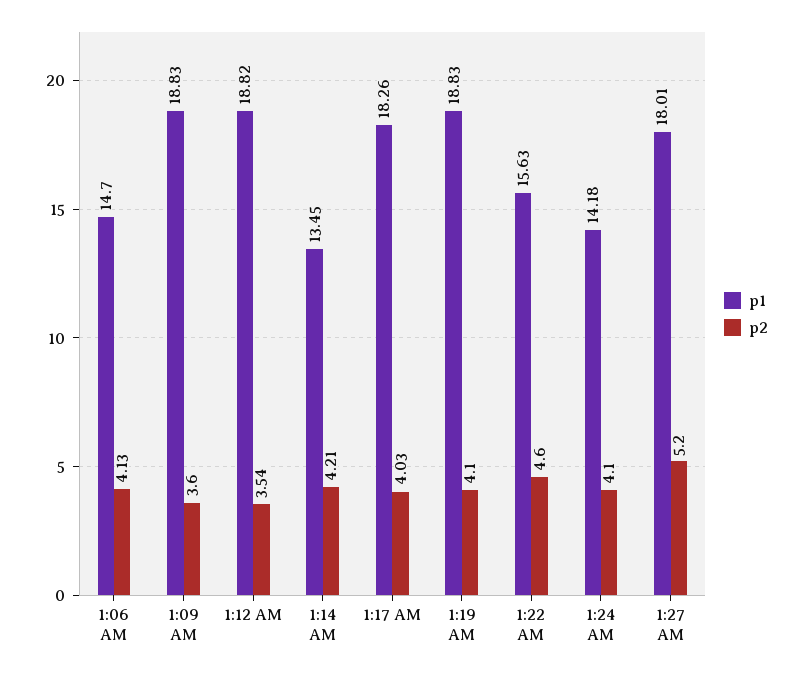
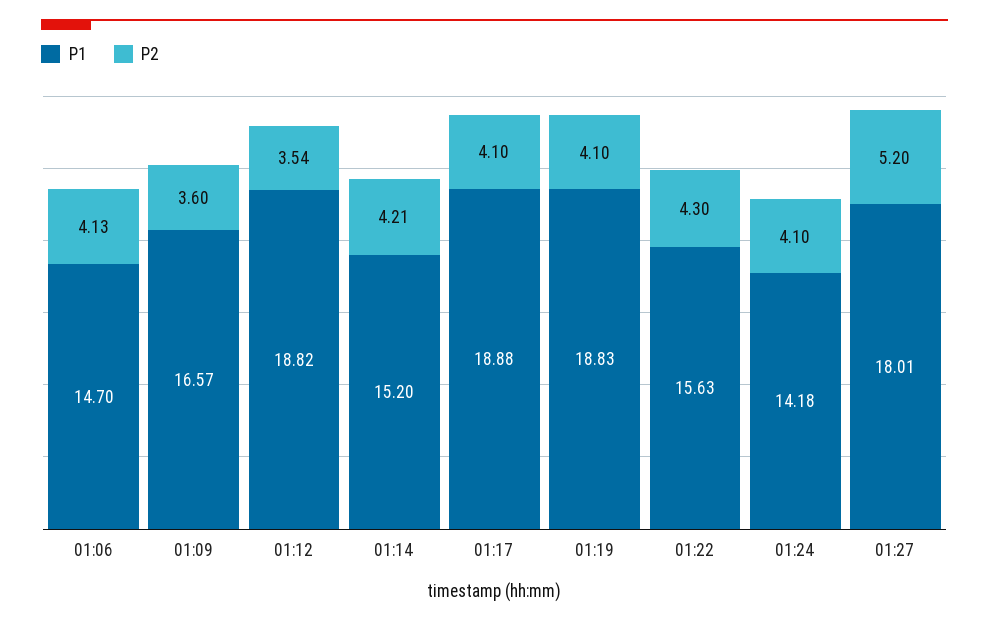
p1, 1:09 AM: 18.83 -> 16.57
p1, 1:14 AM: 13.45 -> 15.2
p1, 1:17 AM: 18.26 -> 18.88
p2, 1:17 AM: 4.03 -> 4.1
p2, 1:22 AM: 4.6 -> 4.3

